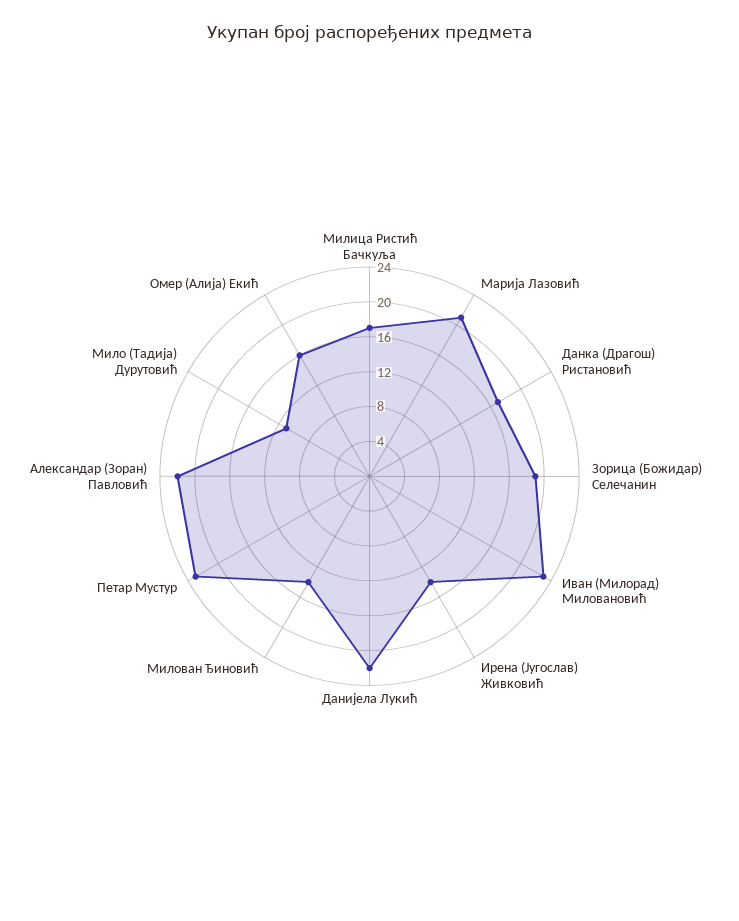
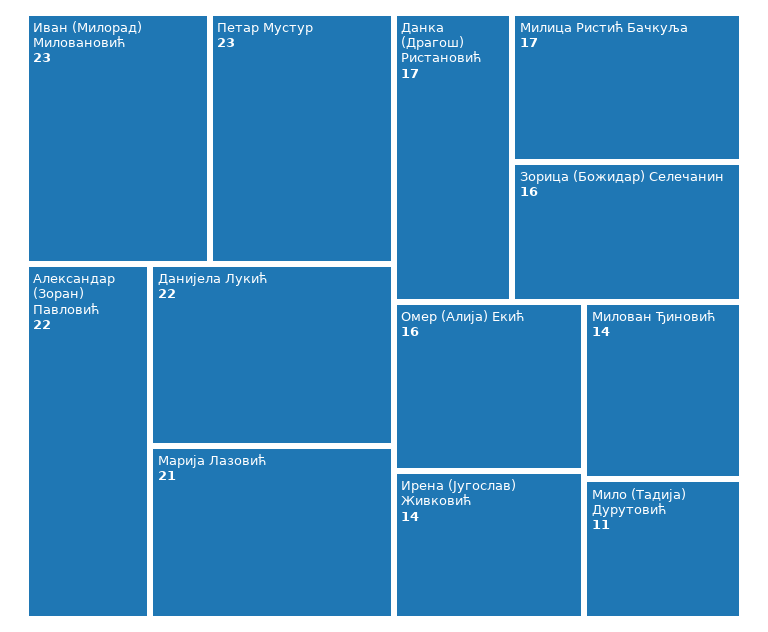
Зорица (Божидар) Селечанин: 19 -> 16

